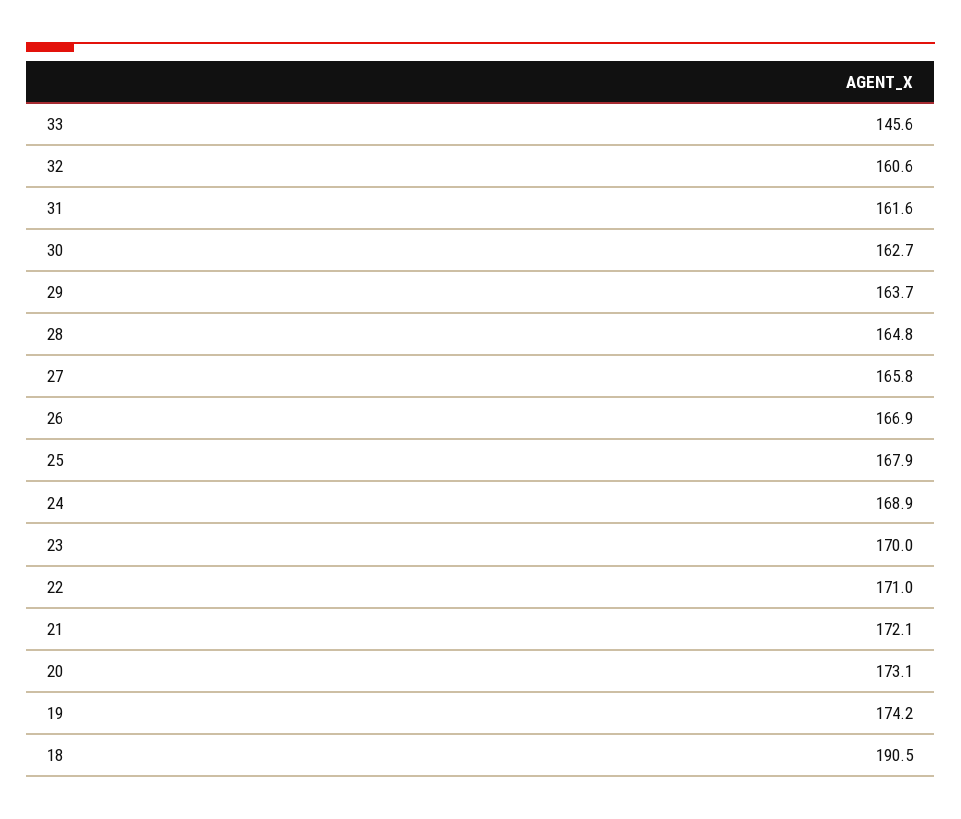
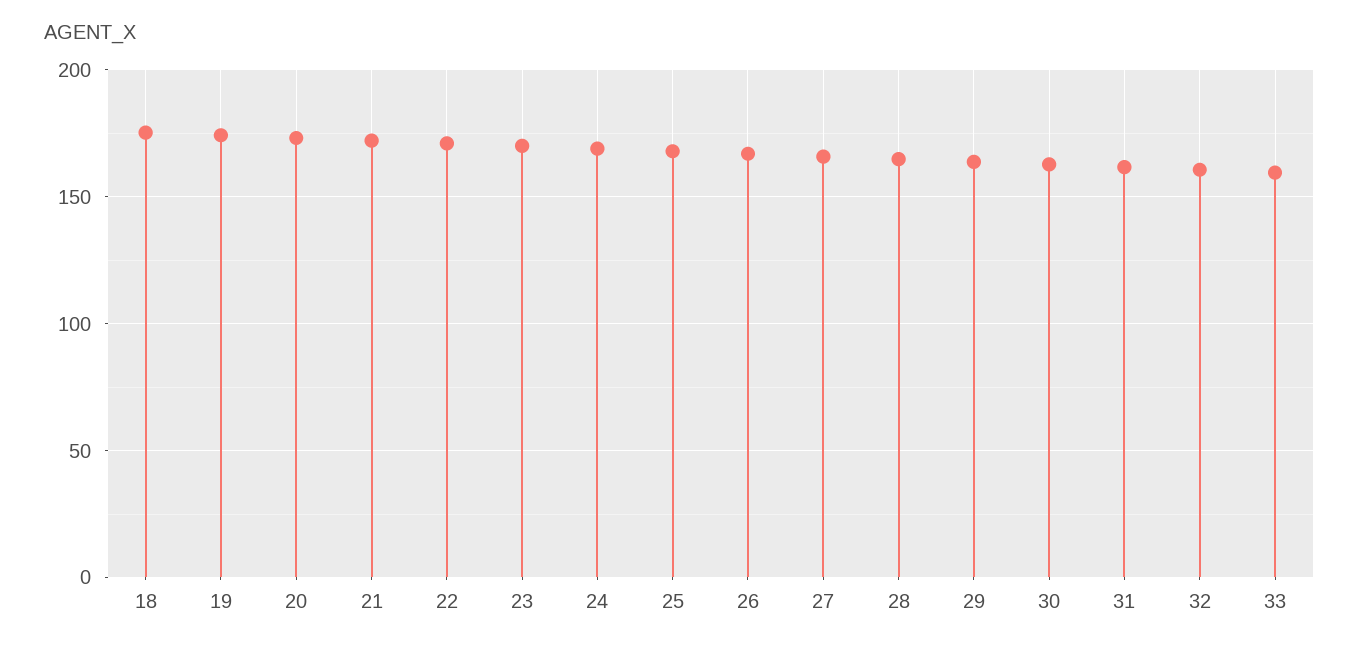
33: 145.6 -> 160
18: 190.5 -> 175

